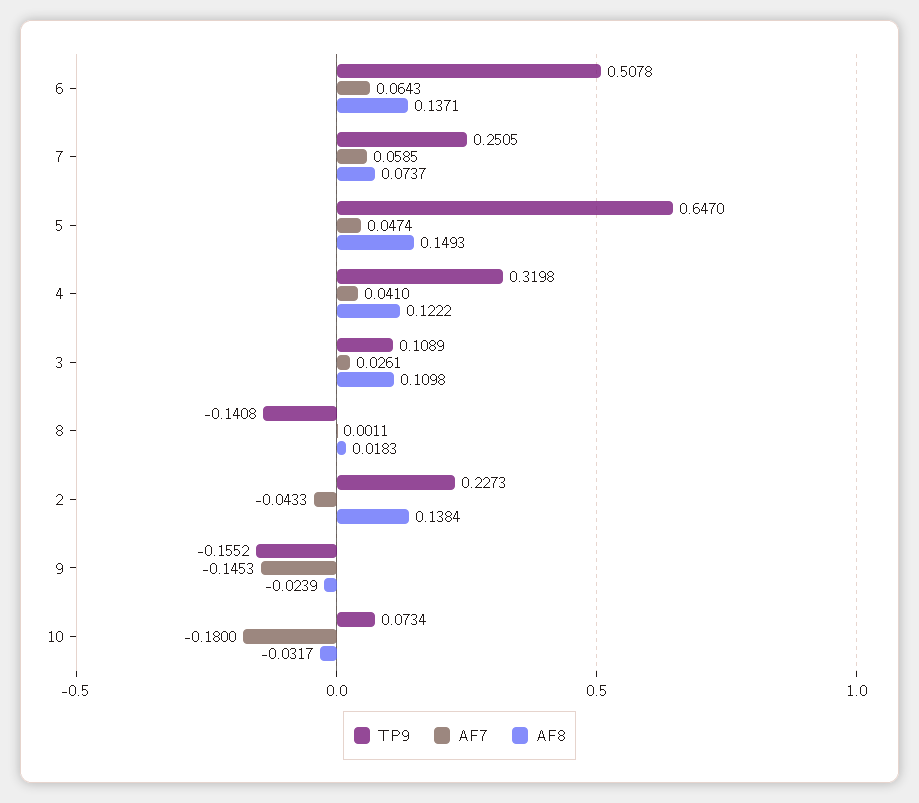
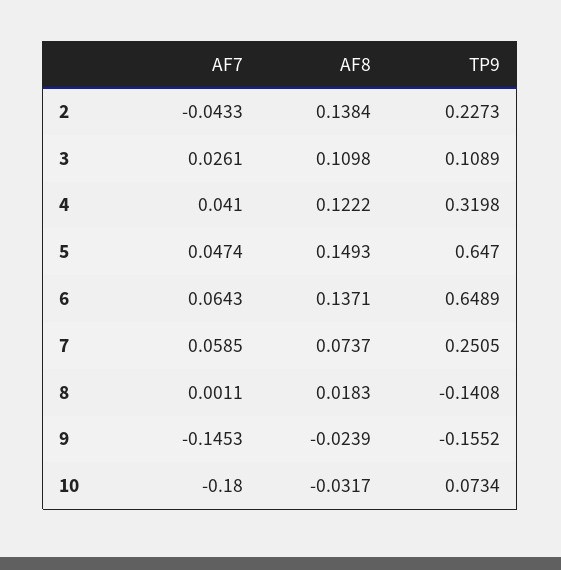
TP9, 6: 0.5078 -> 0.6489

